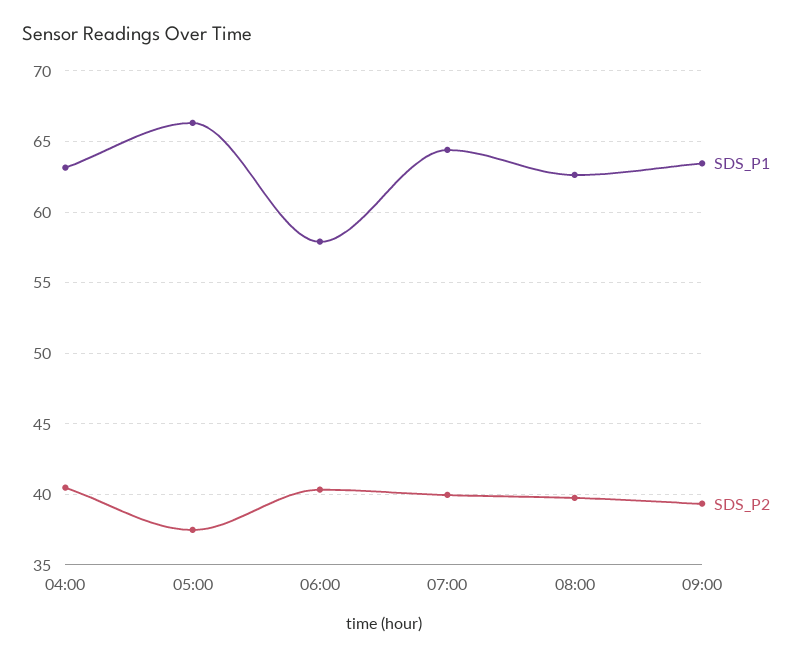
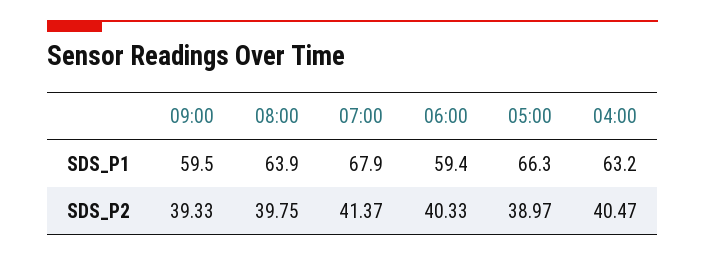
SDS_P2, 05:00: 37.5 -> 38.97
SDS_P1, 06:00: 58 -> 59.4
SDS_P1, 07:00: 64.5 -> 67.9
SDS_P2, 07:00: 40 -> 41.37
SDS_P1, 08:00: 62.5 -> 63.9
SDS_P1, 09:00: 63.5 -> 59.5

